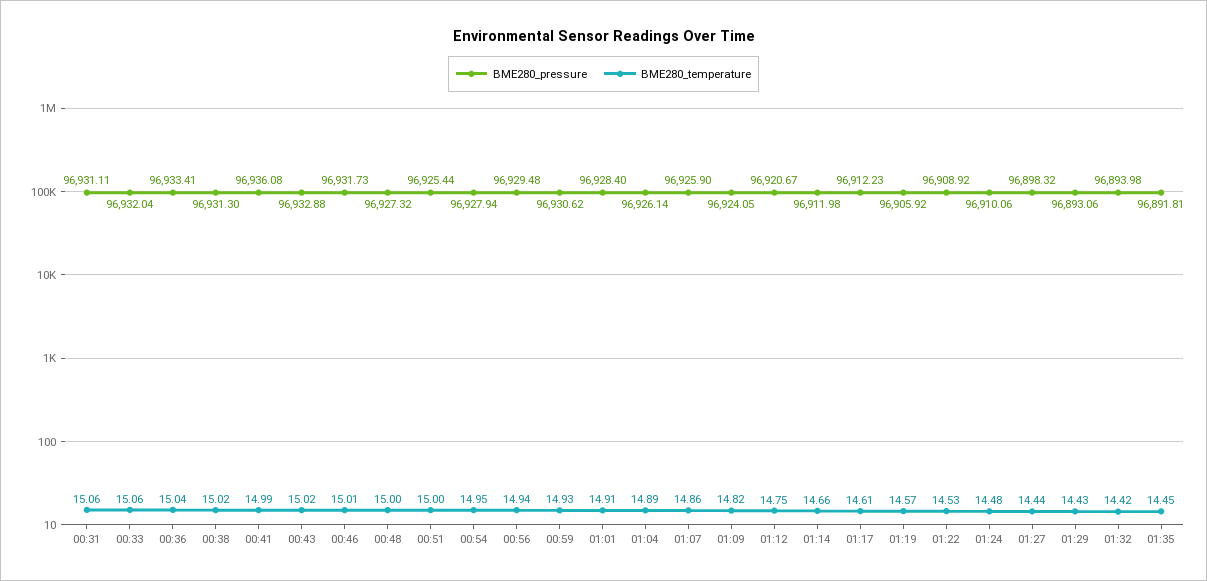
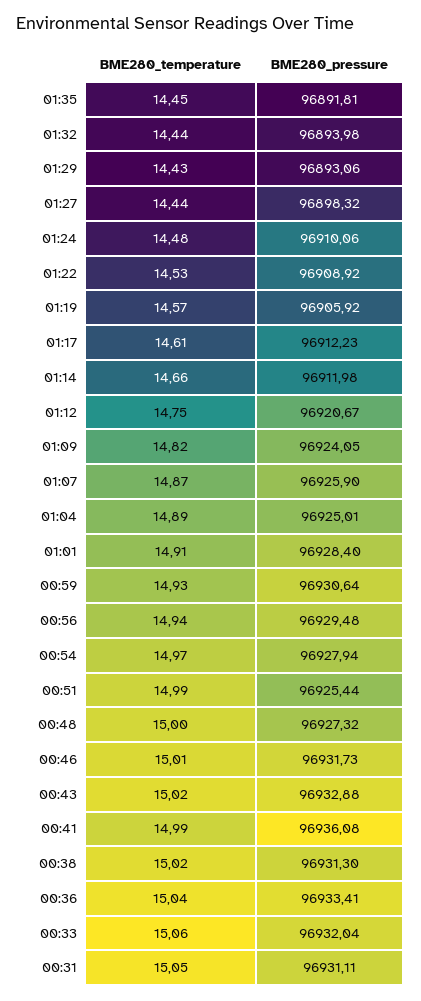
BME280_temperature, 00:31: 15.06 -> 15.05
BME280_temperature, 00:51: 15 -> 14.99
BME280_temperature, 00:54: 14.95 -> 14.97
BME280_pressure, 00:59: 96930.62 -> 96930.64
BME280_pressure, 01:04: 96926.14 -> 96925.01
BME280_temperature, 01:07: 14.86 -> 14.87
BME280_temperature, 01:32: 14.42 -> 14.44

